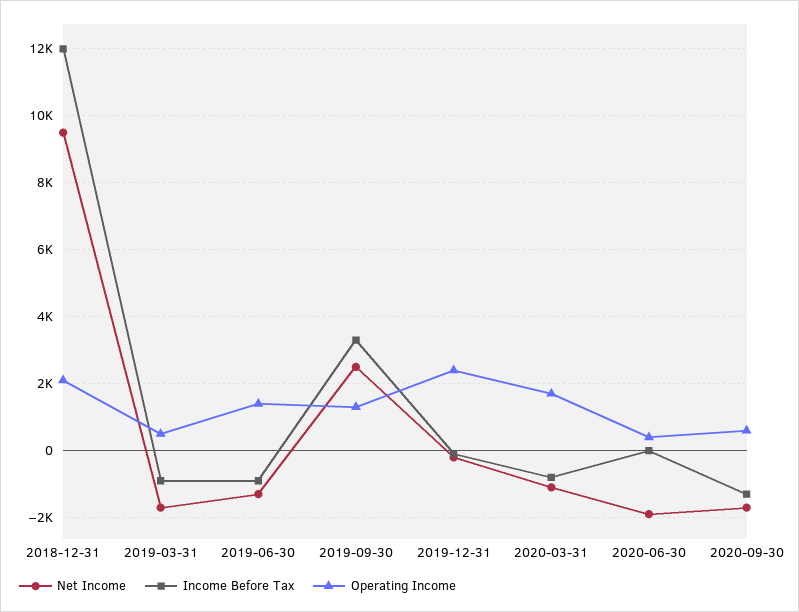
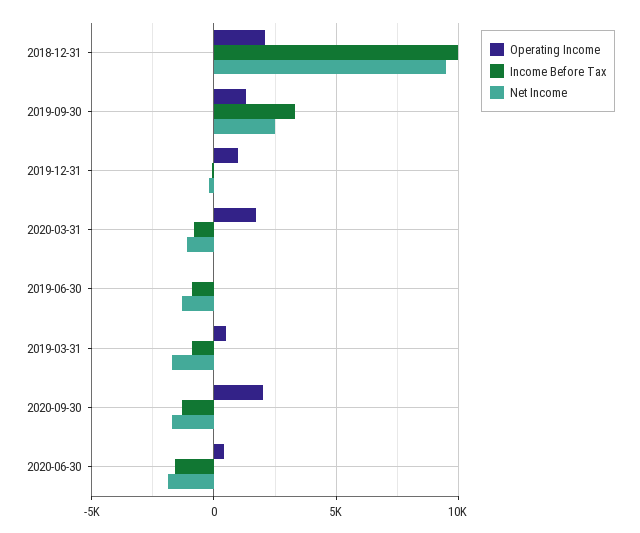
Income Before Tax, 2018-12-31: 12000 -> 10000
Operating Income, 2019-06-30: 1400 -> 0
Operating Income, 2019-12-31: 2400 -> 1000
Income Before Tax, 2020-06-30: 0 -> -1500
Operating Income, 2020-09-30: 600 -> 2000

